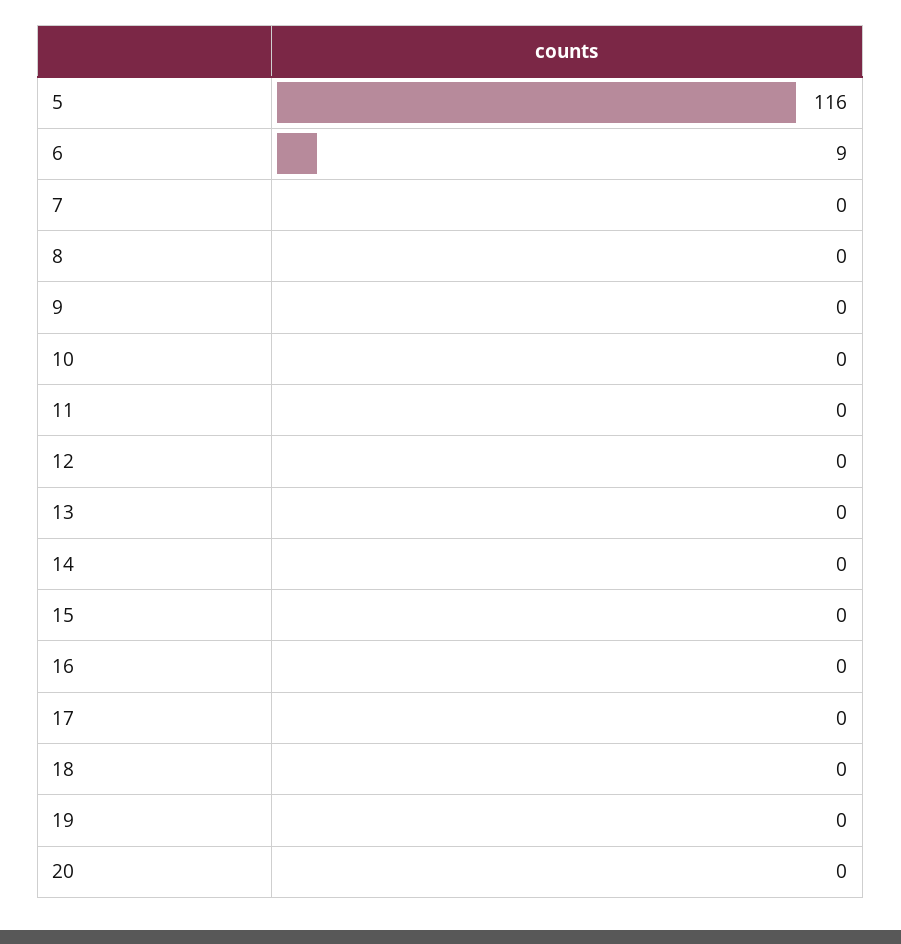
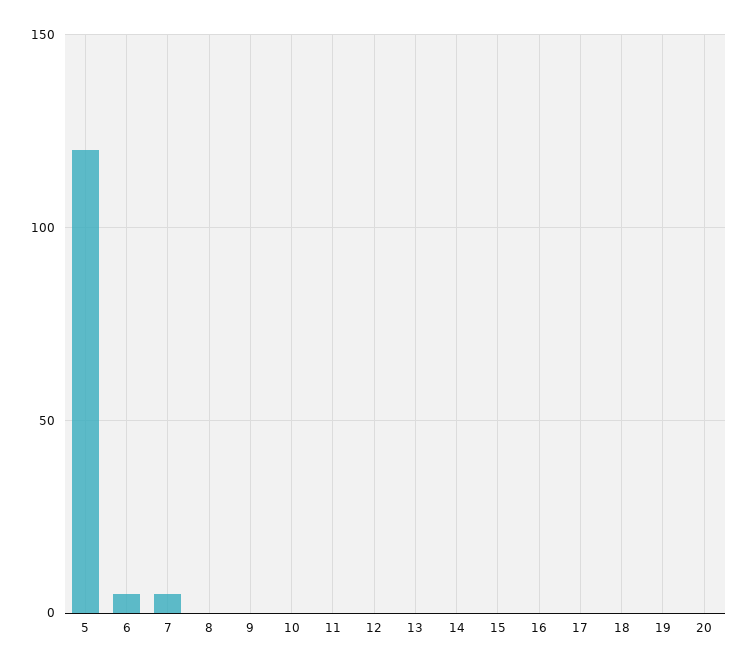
5: 116 -> 120
6: 9 -> 5
7: 0 -> 5

